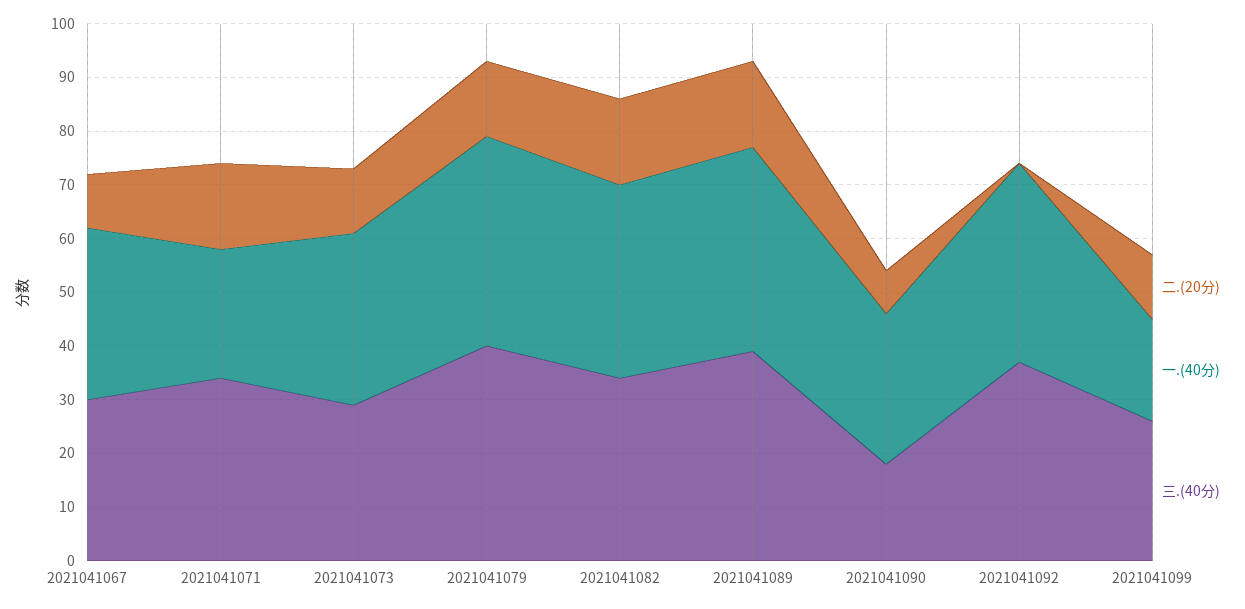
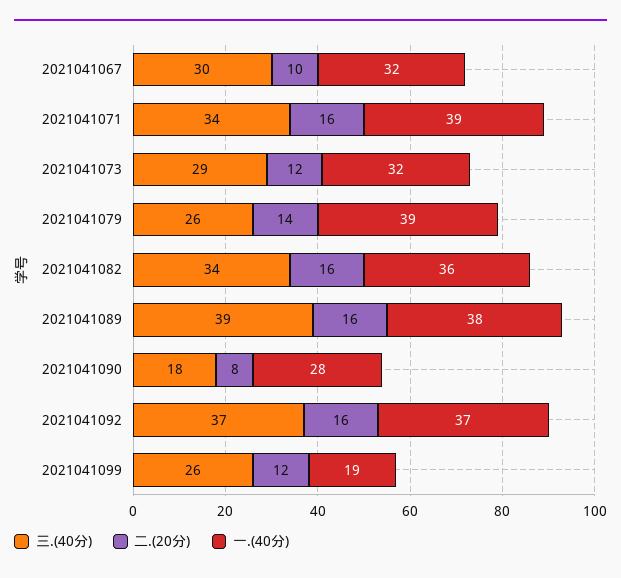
一.(40分), 2021041071: 25 -> 39
三.(40分), 2021041079: 40 -> 26
二.(20分), 2021041092: 0 -> 16

